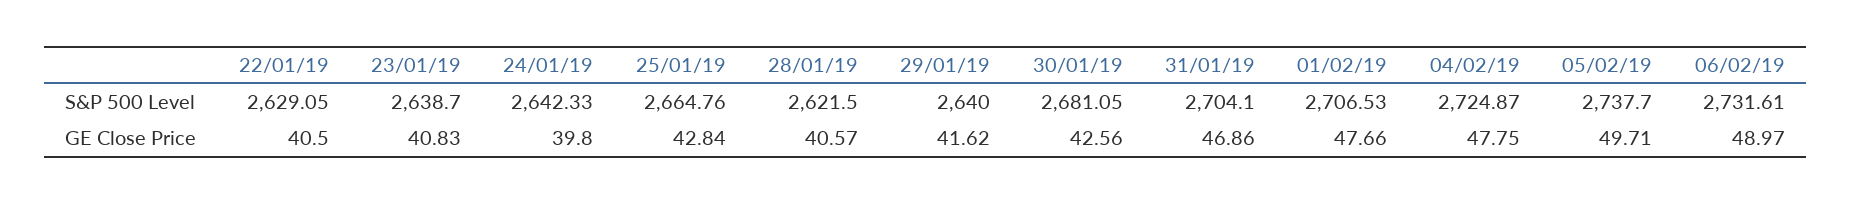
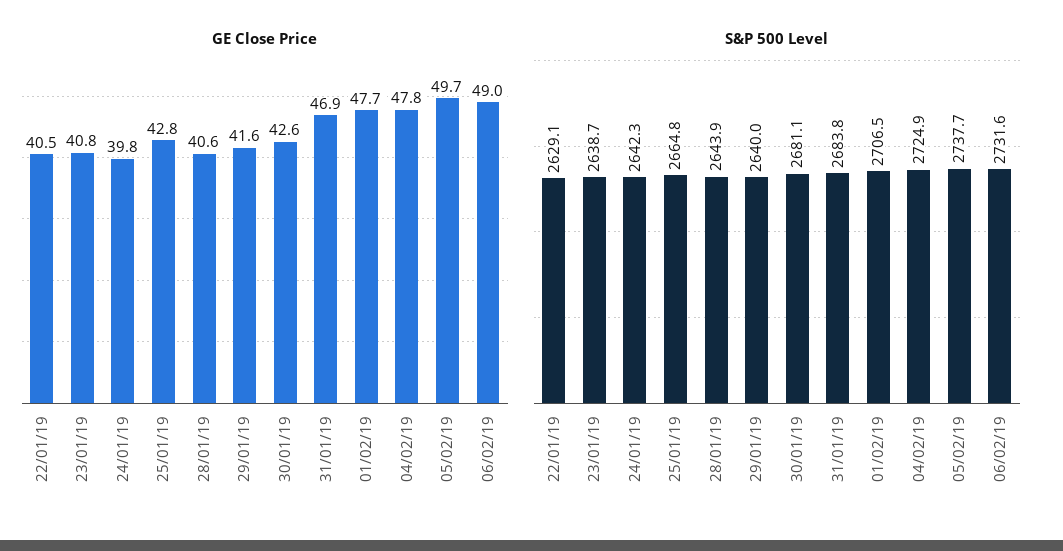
S&P 500 Level, 28/01/19: 2621.5 -> 2643.9
S&P 500 Level, 31/01/19: 2704.1 -> 2683.8

